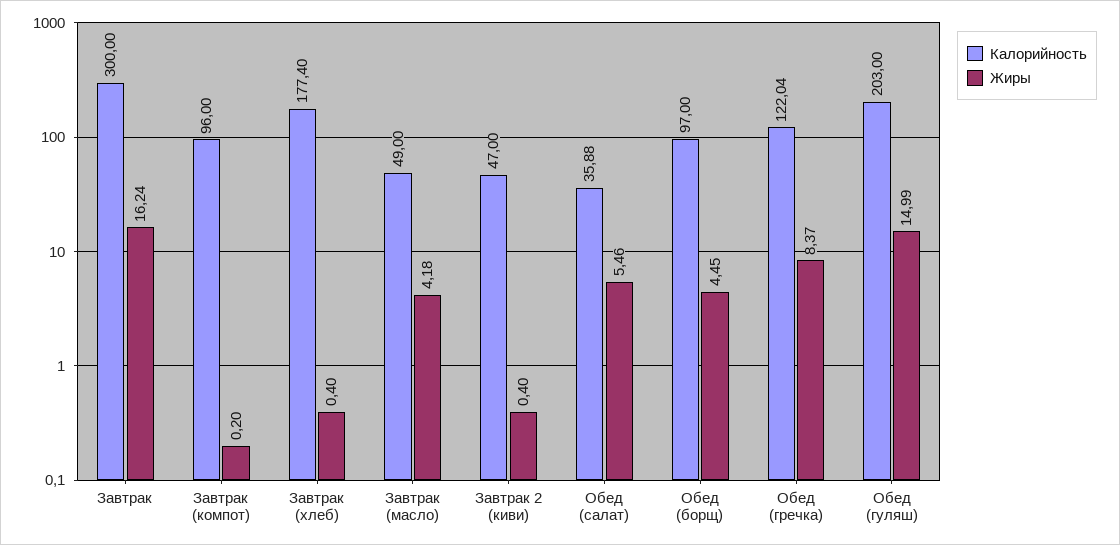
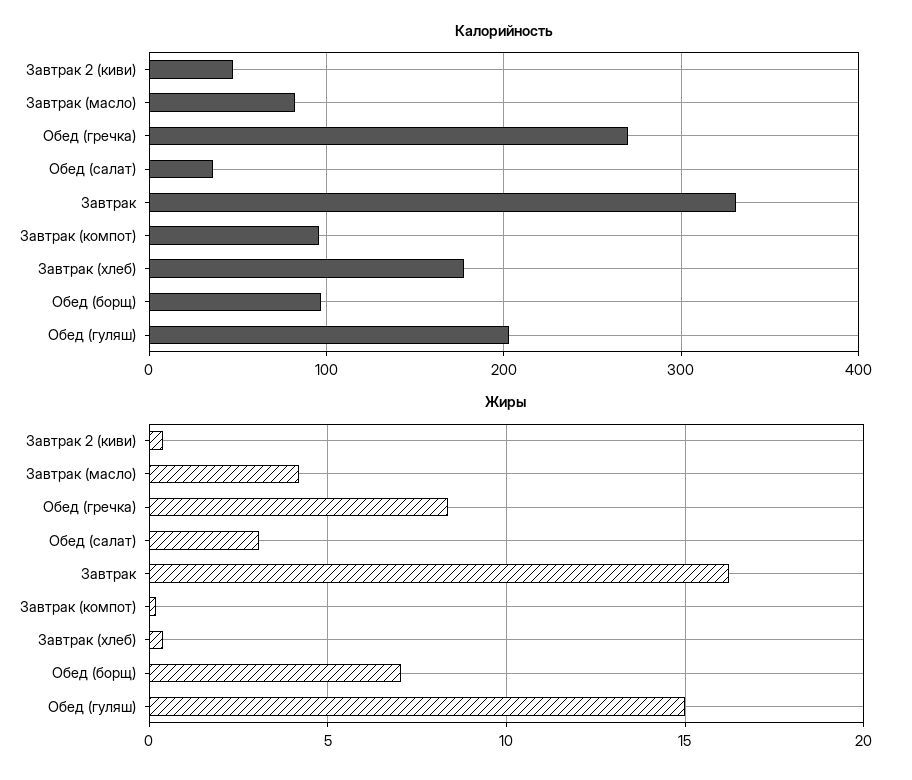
Калорийность, Завтрак: 300 -> 330
Калорийность, Завтрак (масло): 49 -> 80
Жиры, Обед (салат): 5.46 -> 3
Жиры, Обед (борщ): 4.45 -> 7
Калорийность, Обед (гречка): 122.04 -> 270

